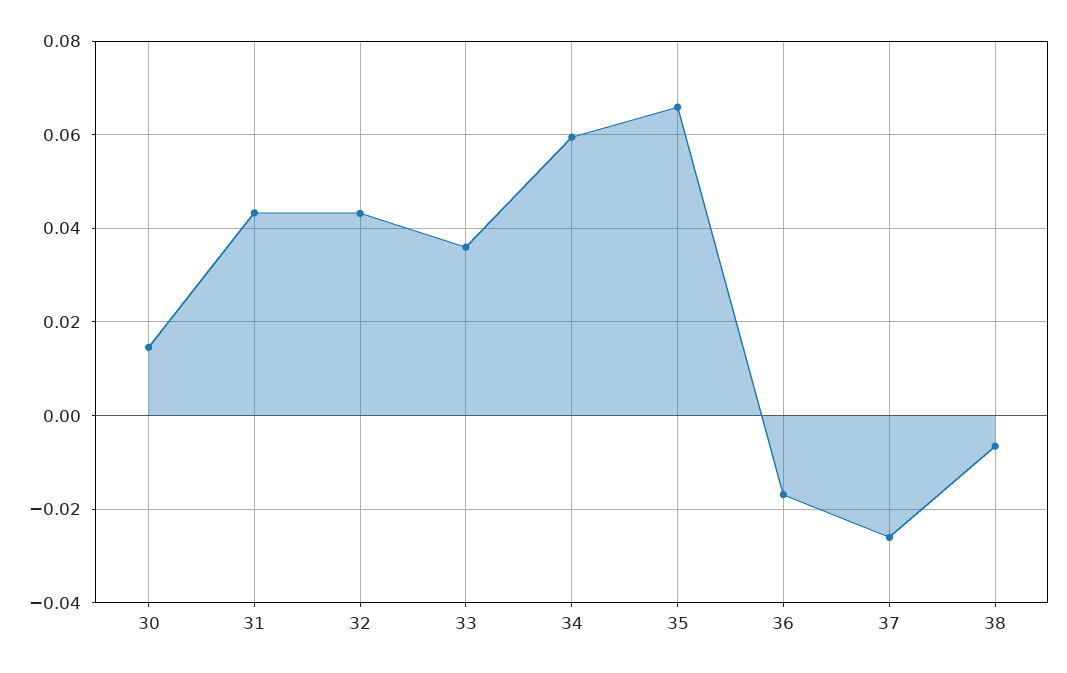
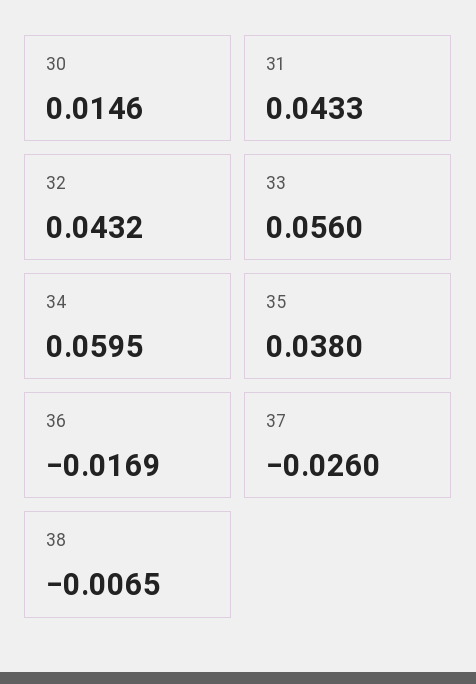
33: 0.036 -> 0.056
35: 0.066 -> 0.038

